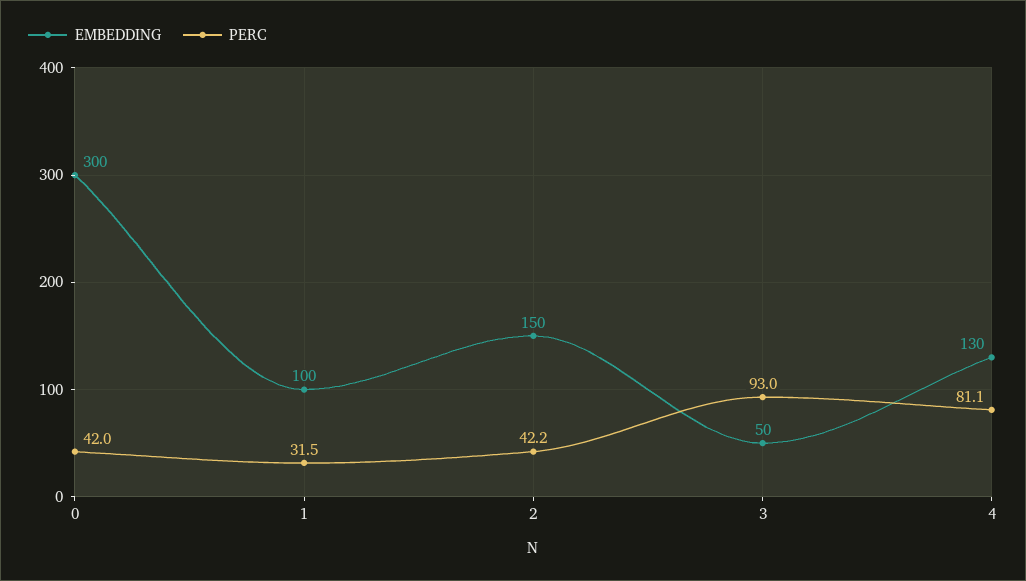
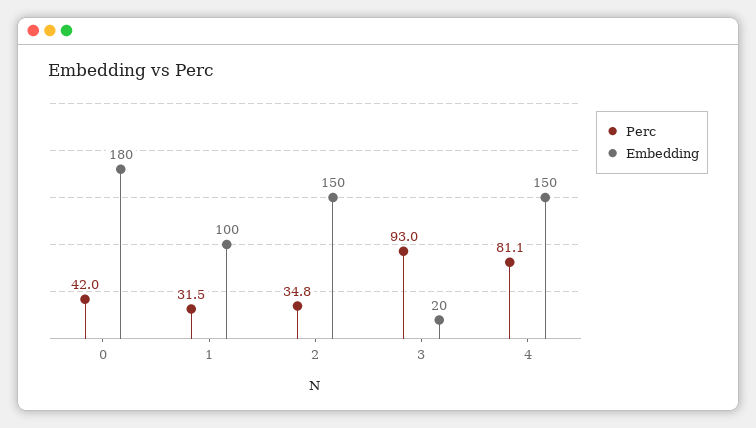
EMBEDDING, 0: 300 -> 180
PERC, 2: 42.2 -> 34.8
EMBEDDING, 3: 50 -> 20
EMBEDDING, 4: 130 -> 150

